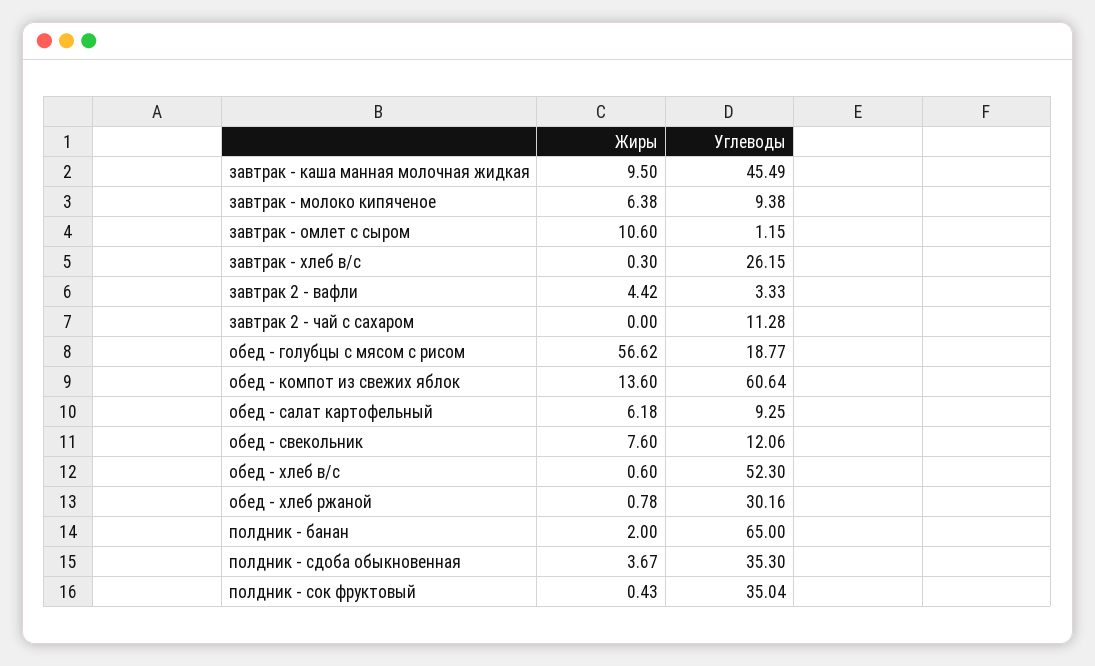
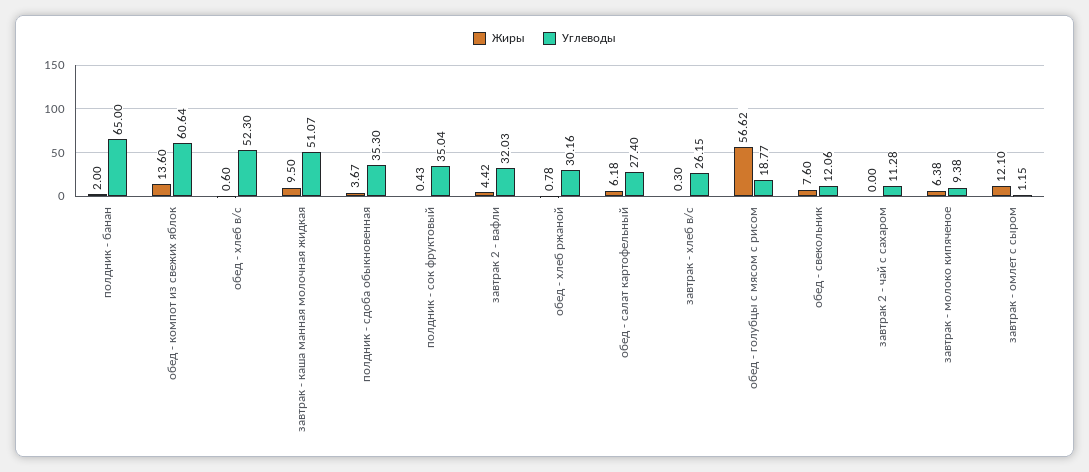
Углеводы, завтрак - каша манная молочная жидкая: 45.49 -> 51.07
Жиры, завтрак - омлет с сыром: 10.6 -> 12.1
Углеводы, завтрак 2 - вафли: 3.33 -> 32.03
Углеводы, обед - салат картофельный: 9.25 -> 27.4

